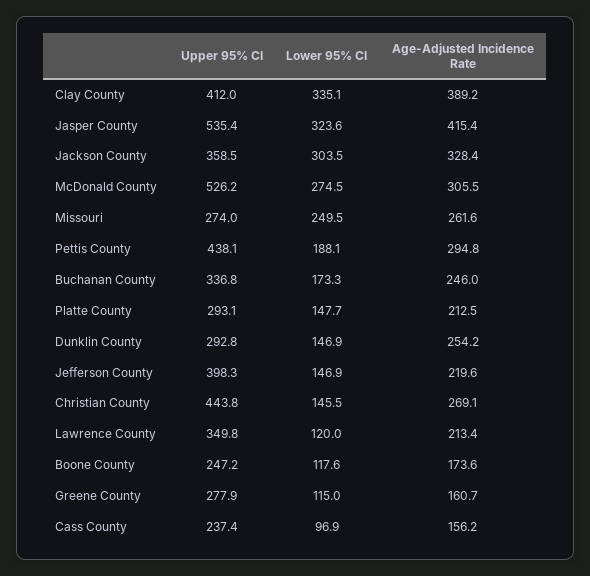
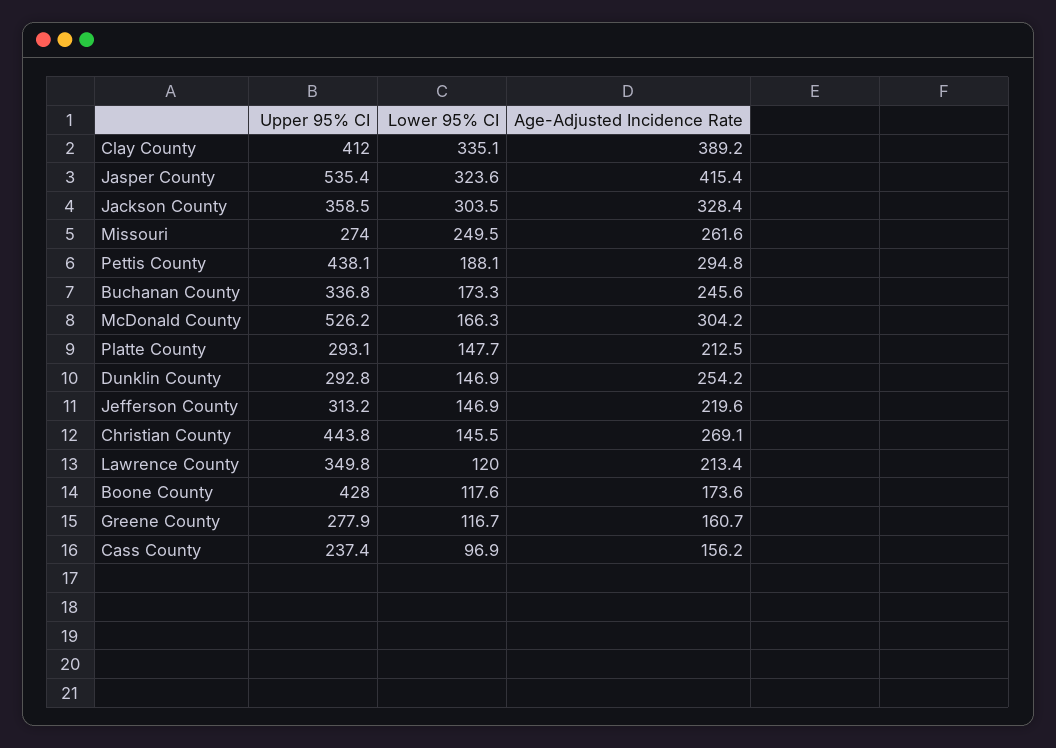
Lower 95% CI, McDonald County: 274.5 -> 166.3
Age-Adjusted Incidence Rate, McDonald County: 305.5 -> 304.2
Age-Adjusted Incidence Rate, Buchanan County: 246 -> 245.6
Upper 95% CI, Jefferson County: 398.3 -> 313.2
Upper 95% CI, Boone County: 247.2 -> 428
Lower 95% CI, Greene County: 115 -> 116.7

